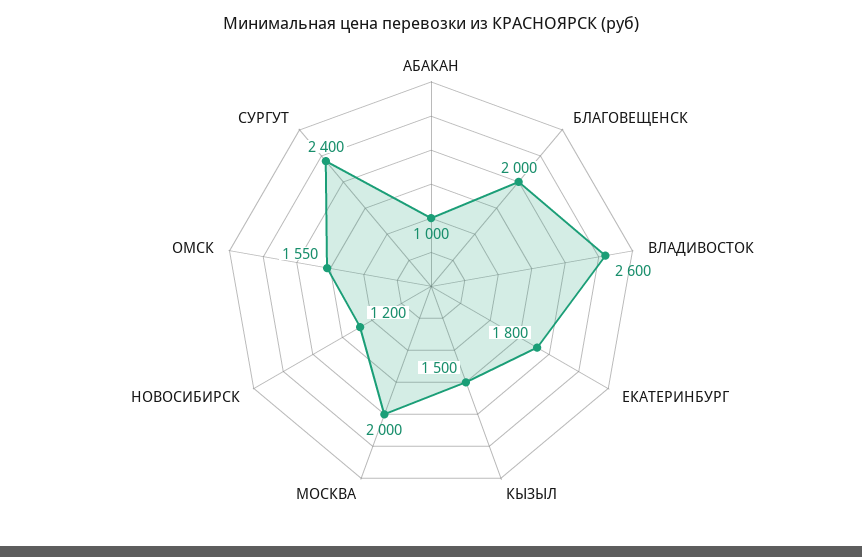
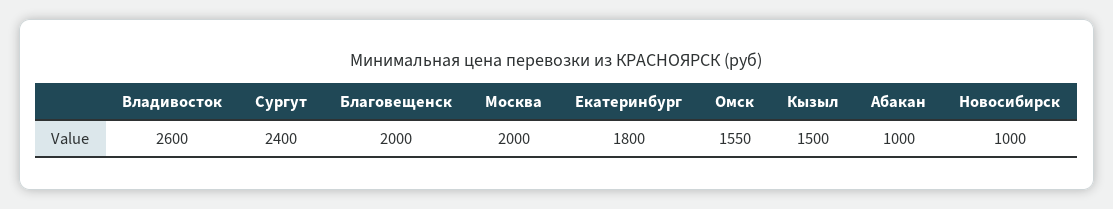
НОВОСИБИРСК: 1200 -> 1000

